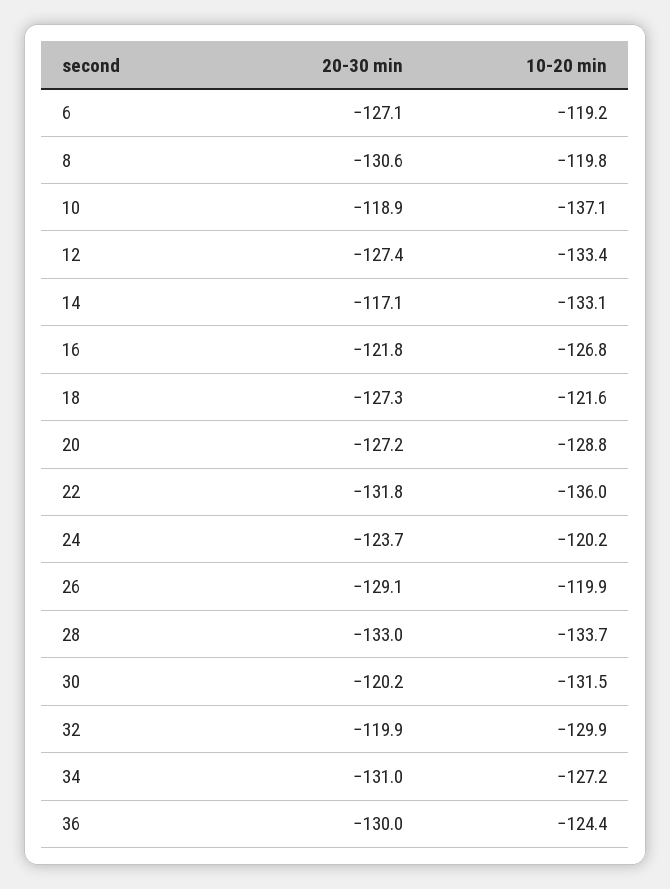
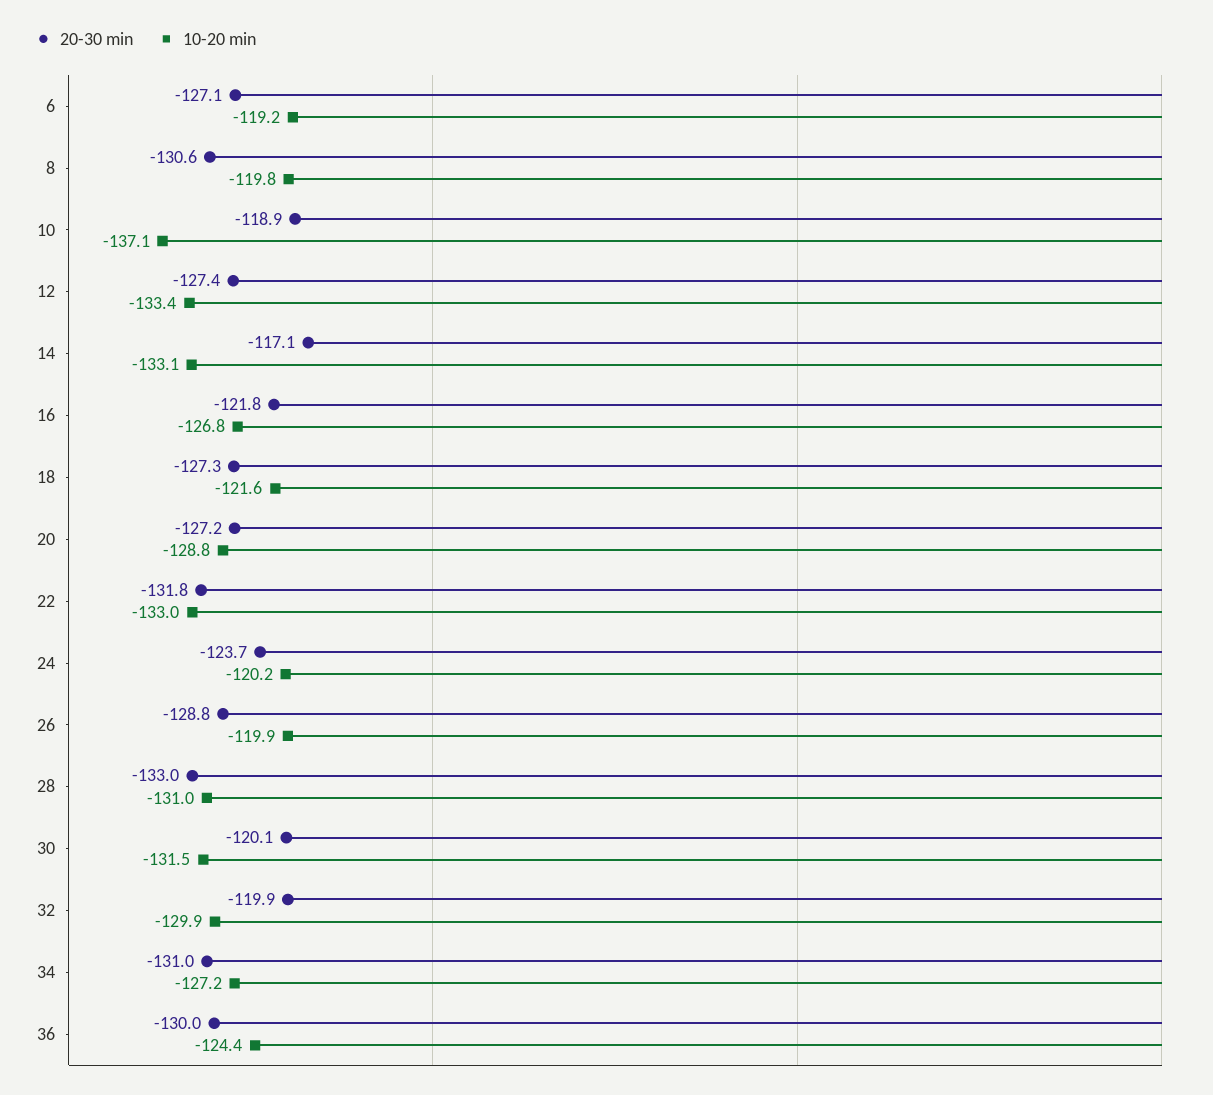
10-20 min, 22: -136 -> -133
20-30 min, 26: -129.1 -> -128.8
10-20 min, 28: -133.7 -> -131
20-30 min, 30: -120.2 -> -120.1

